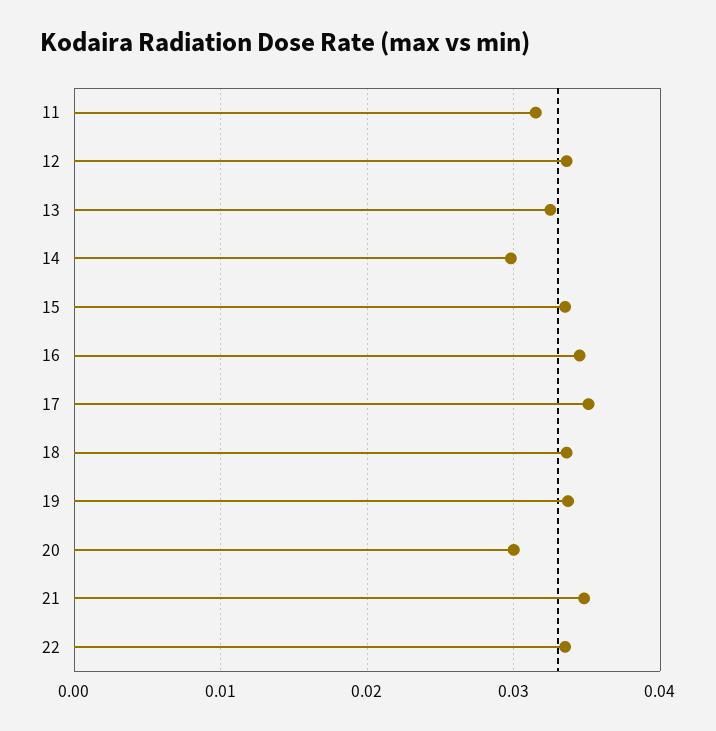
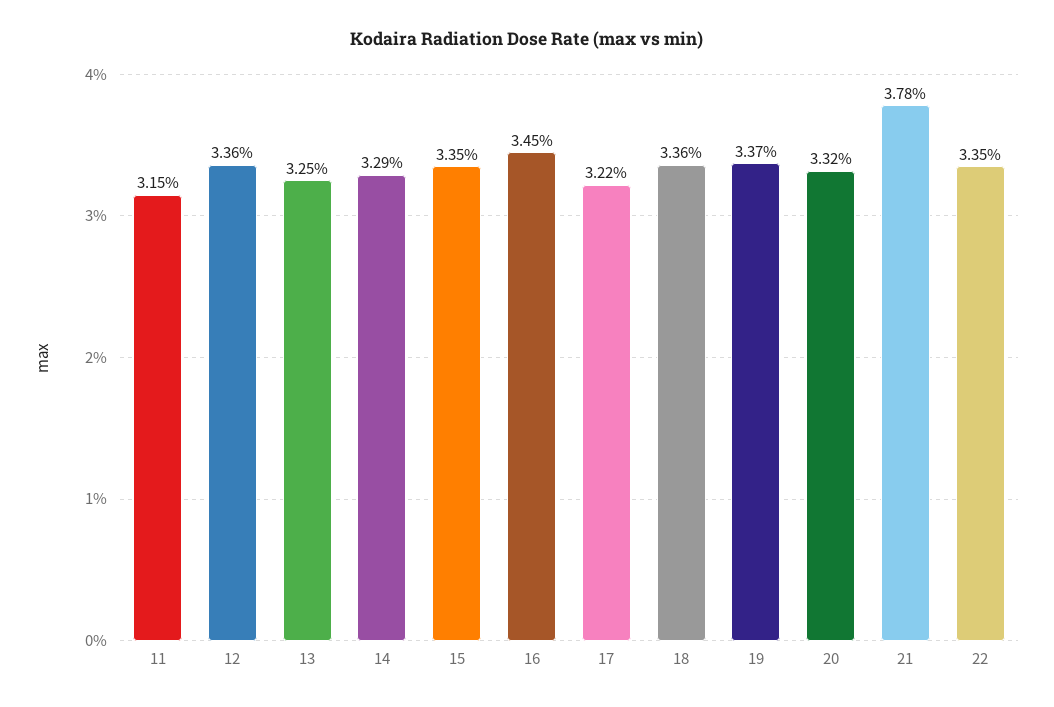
14: 0.03 -> 0.0329
17: 0.035 -> 0.0322
20: 0.03 -> 0.0332
21: 0.035 -> 0.0378

